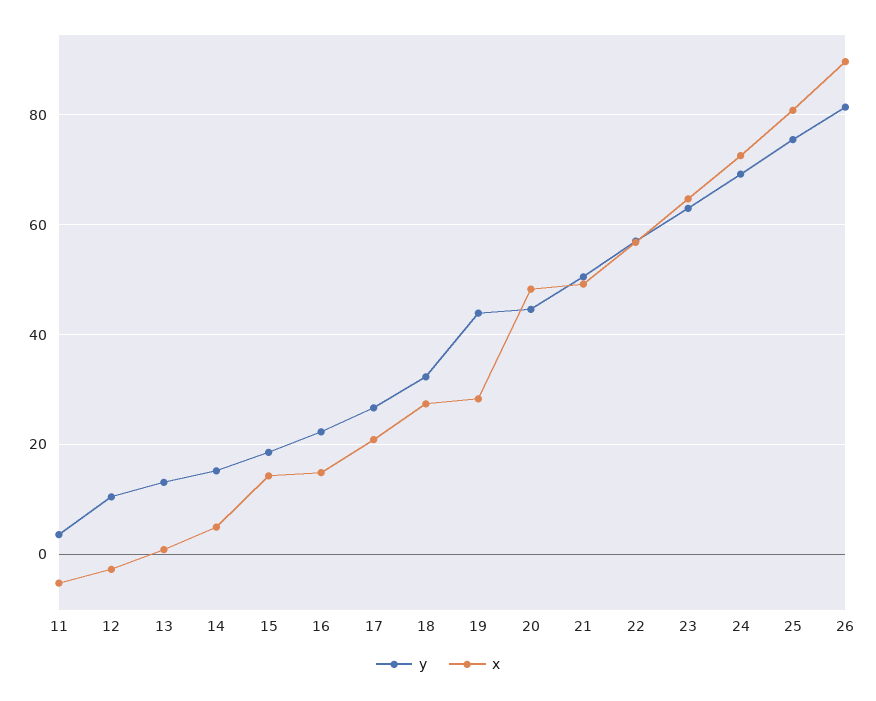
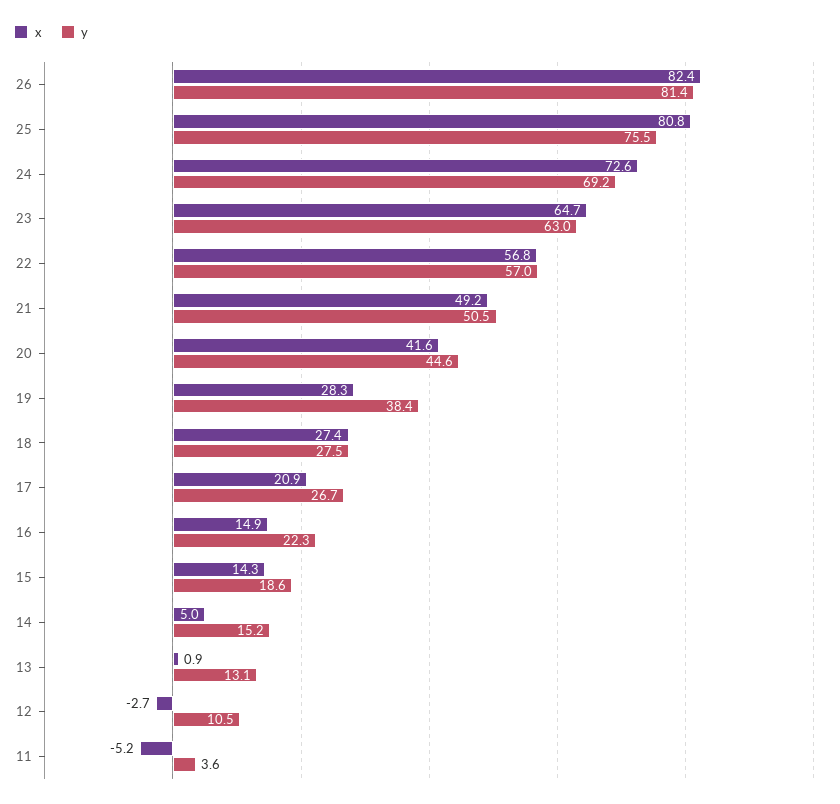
y, 18: 32 -> 27.5
y, 19: 44 -> 38.4
x, 20: 48 -> 41.6
x, 26: 90 -> 82.4

